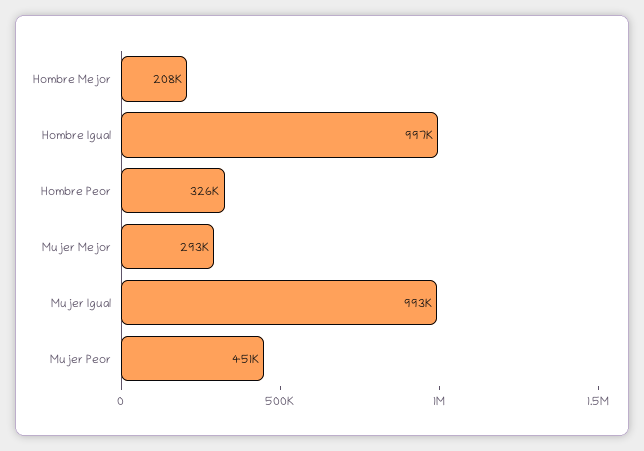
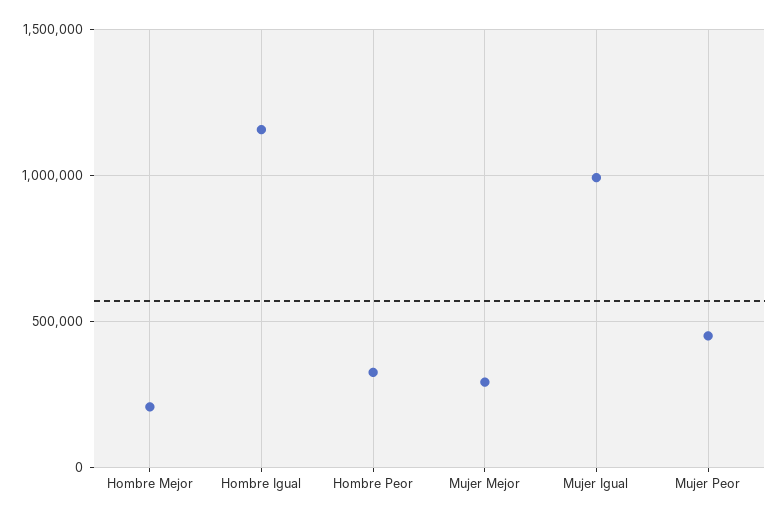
Hombre Igual: 997000 -> 1150000

